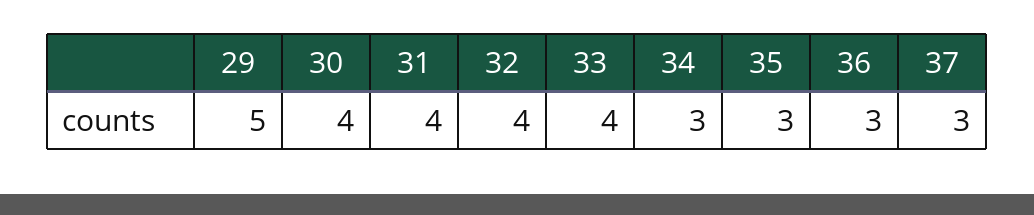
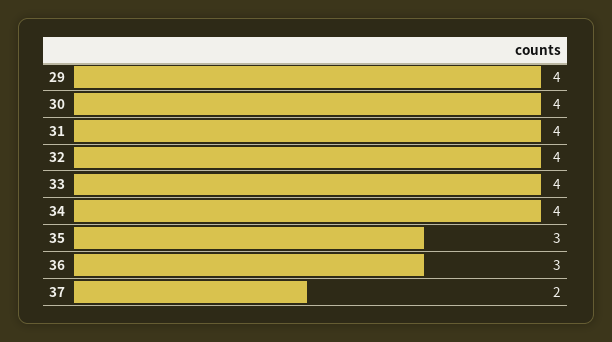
29: 5 -> 4
34: 3 -> 4
37: 3 -> 2

